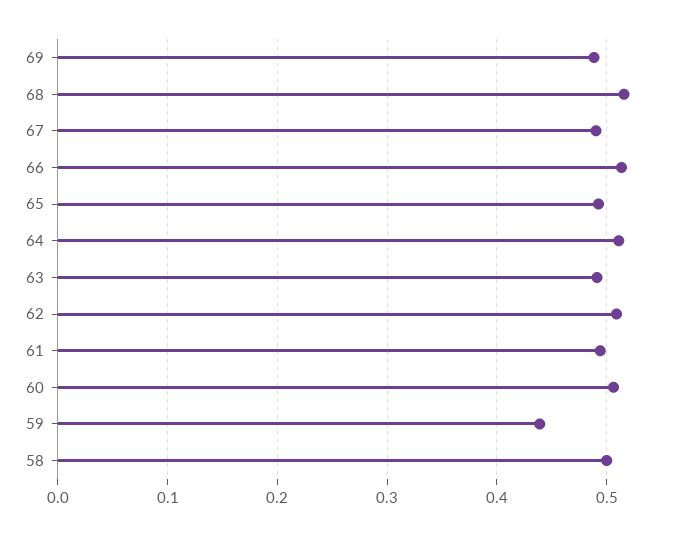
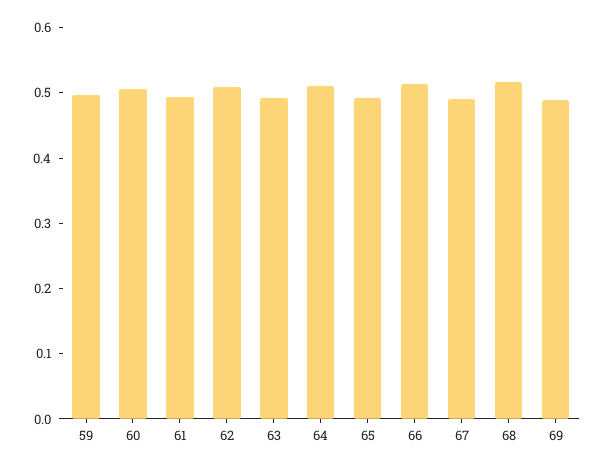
59: 0.44 -> 0.5
58: 0.5 -> none

